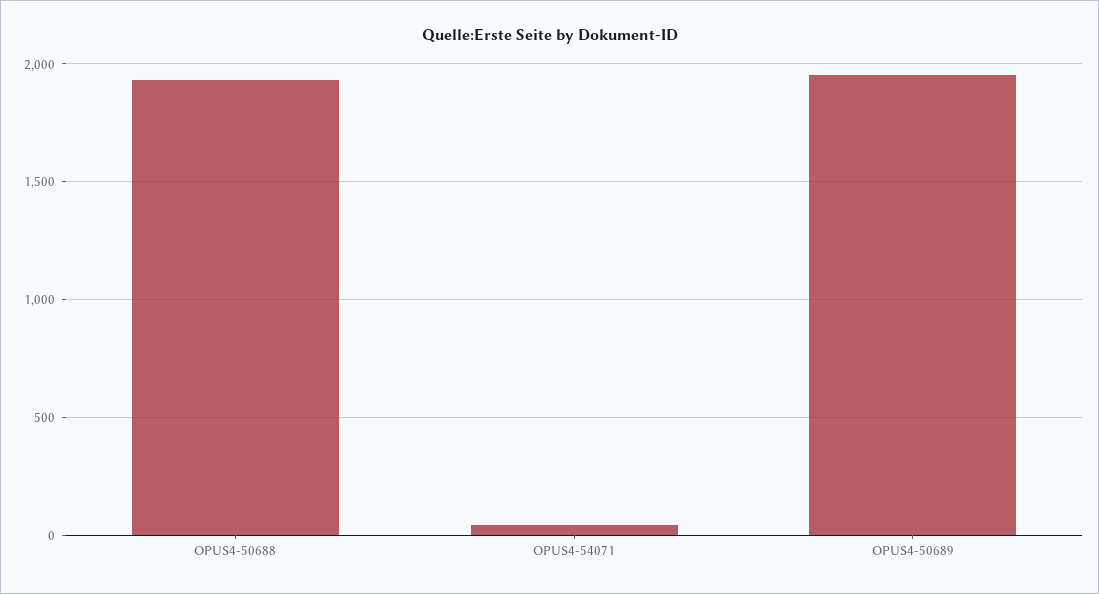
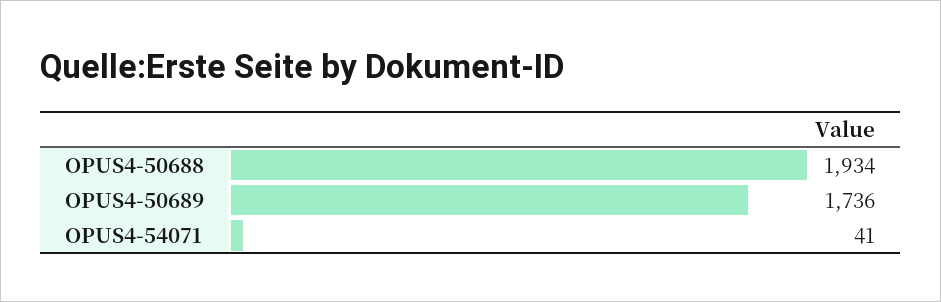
OPUS4-50689: 1950 -> 1736

